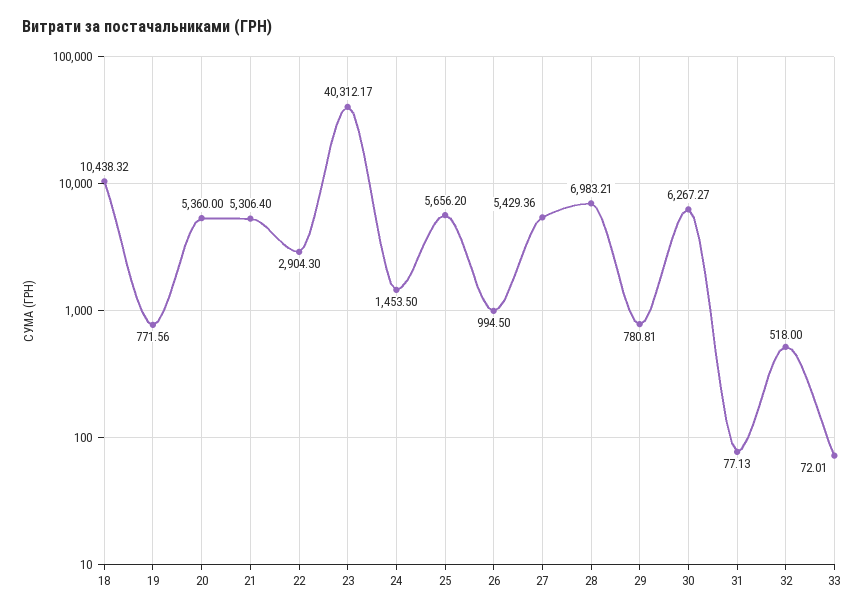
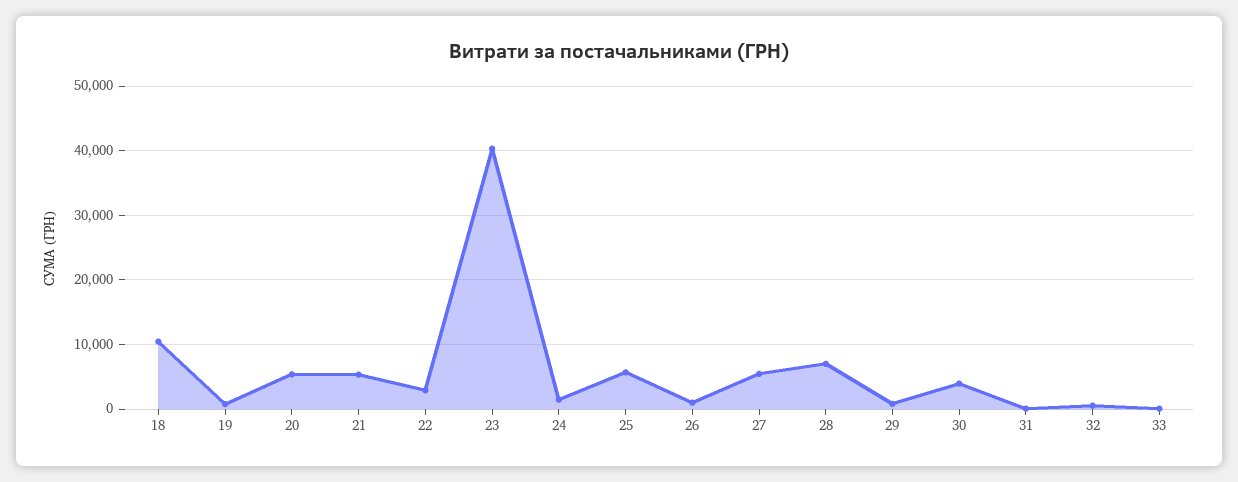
30: 6267.27 -> 4000

